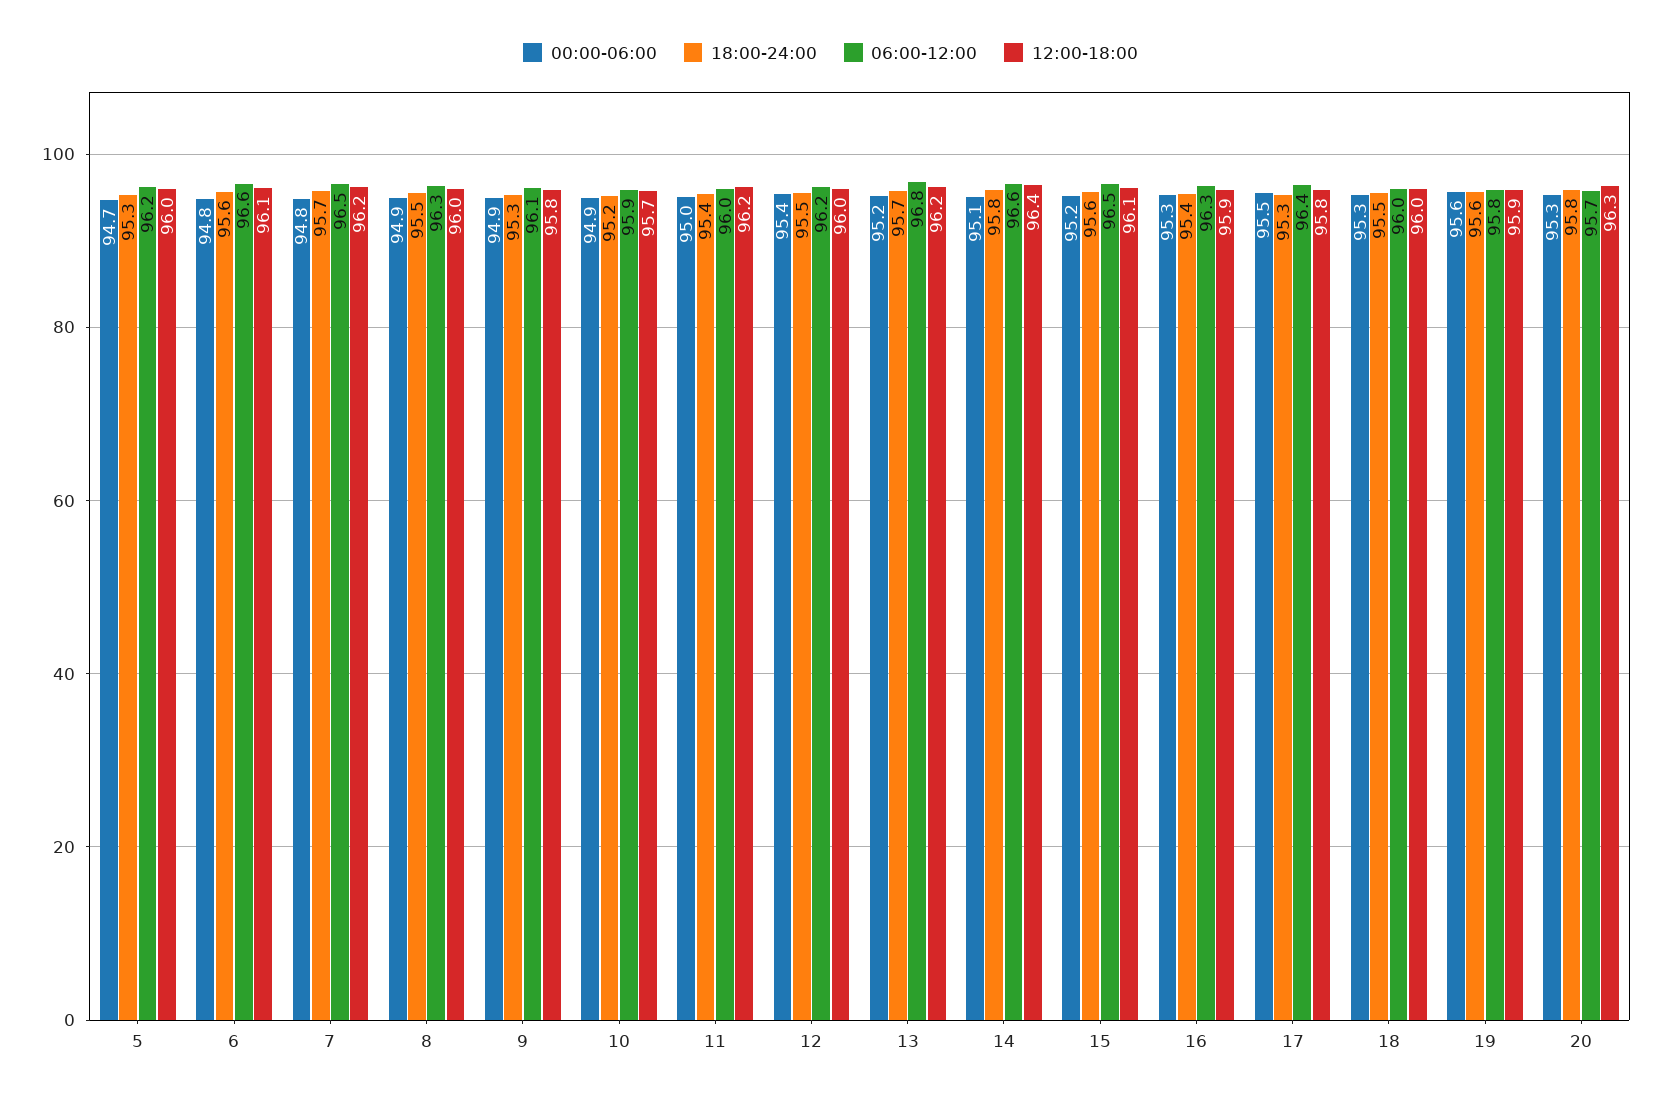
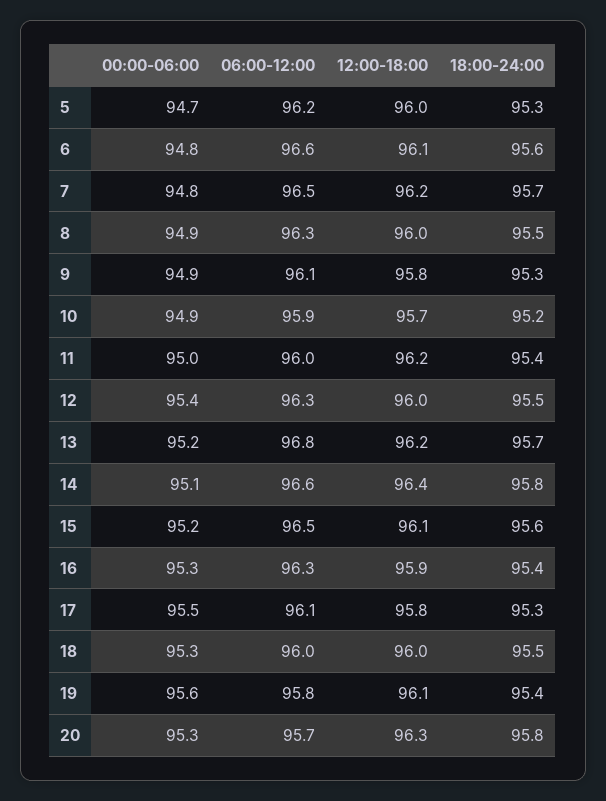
06:00-12:00, 12: 96.2 -> 96.3
06:00-12:00, 17: 96.4 -> 96.1
18:00-24:00, 19: 95.6 -> 95.4
12:00-18:00, 19: 95.9 -> 96.1

